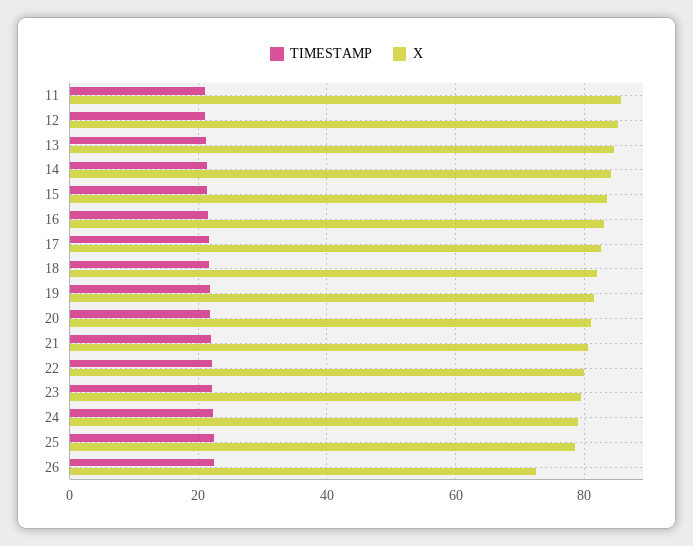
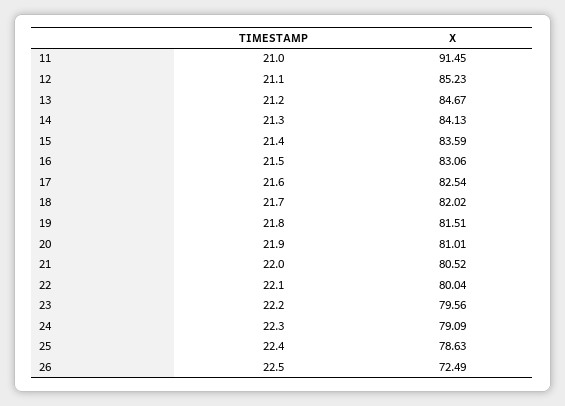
X, 11: 86 -> 91.45

